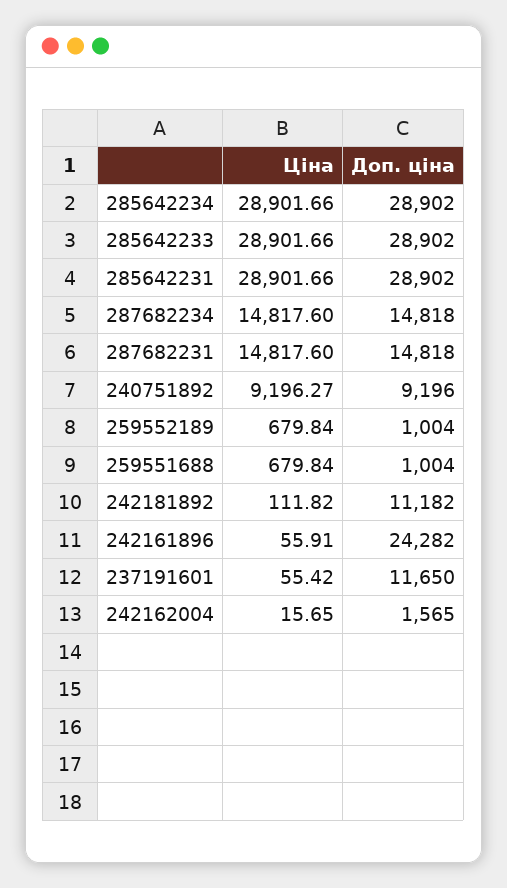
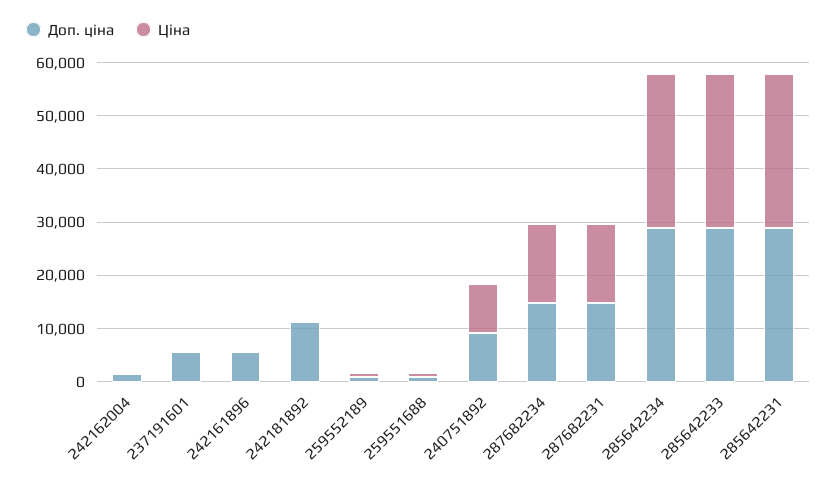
Доп. ціна, 242161896: 24282 -> 6000
Доп. ціна, 237191601: 11650 -> 6000

